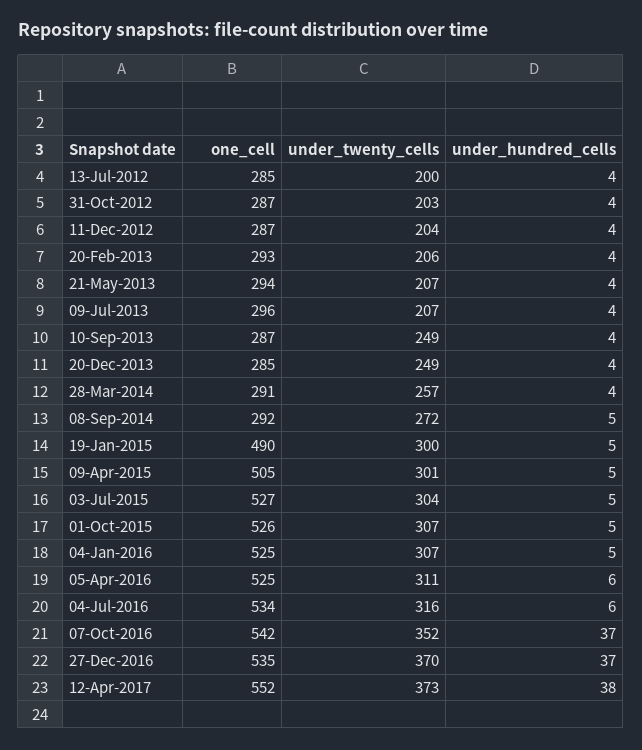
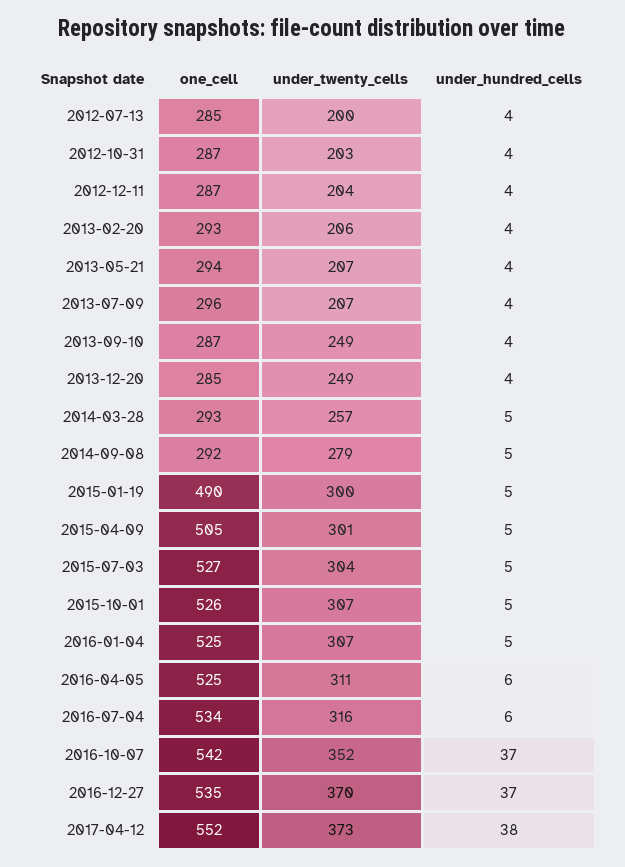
one_cell, 28-Mar-2014: 291 -> 293
under_hundred_cells, 28-Mar-2014: 4 -> 5
under_twenty_cells, 08-Sep-2014: 272 -> 279

